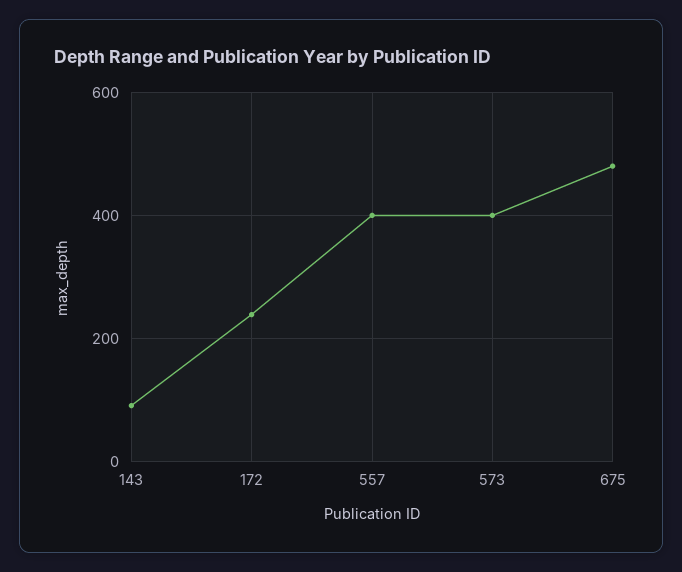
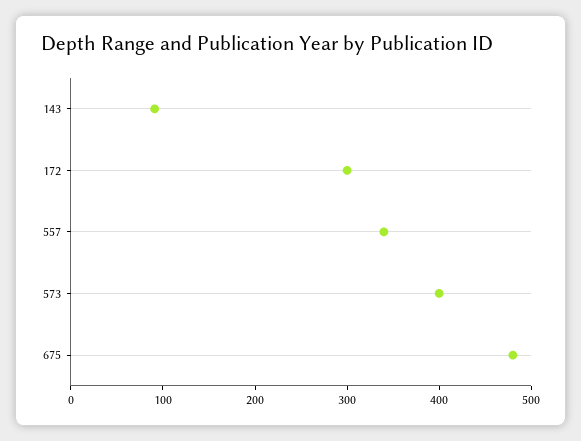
172: 240 -> 300
557: 400 -> 340

